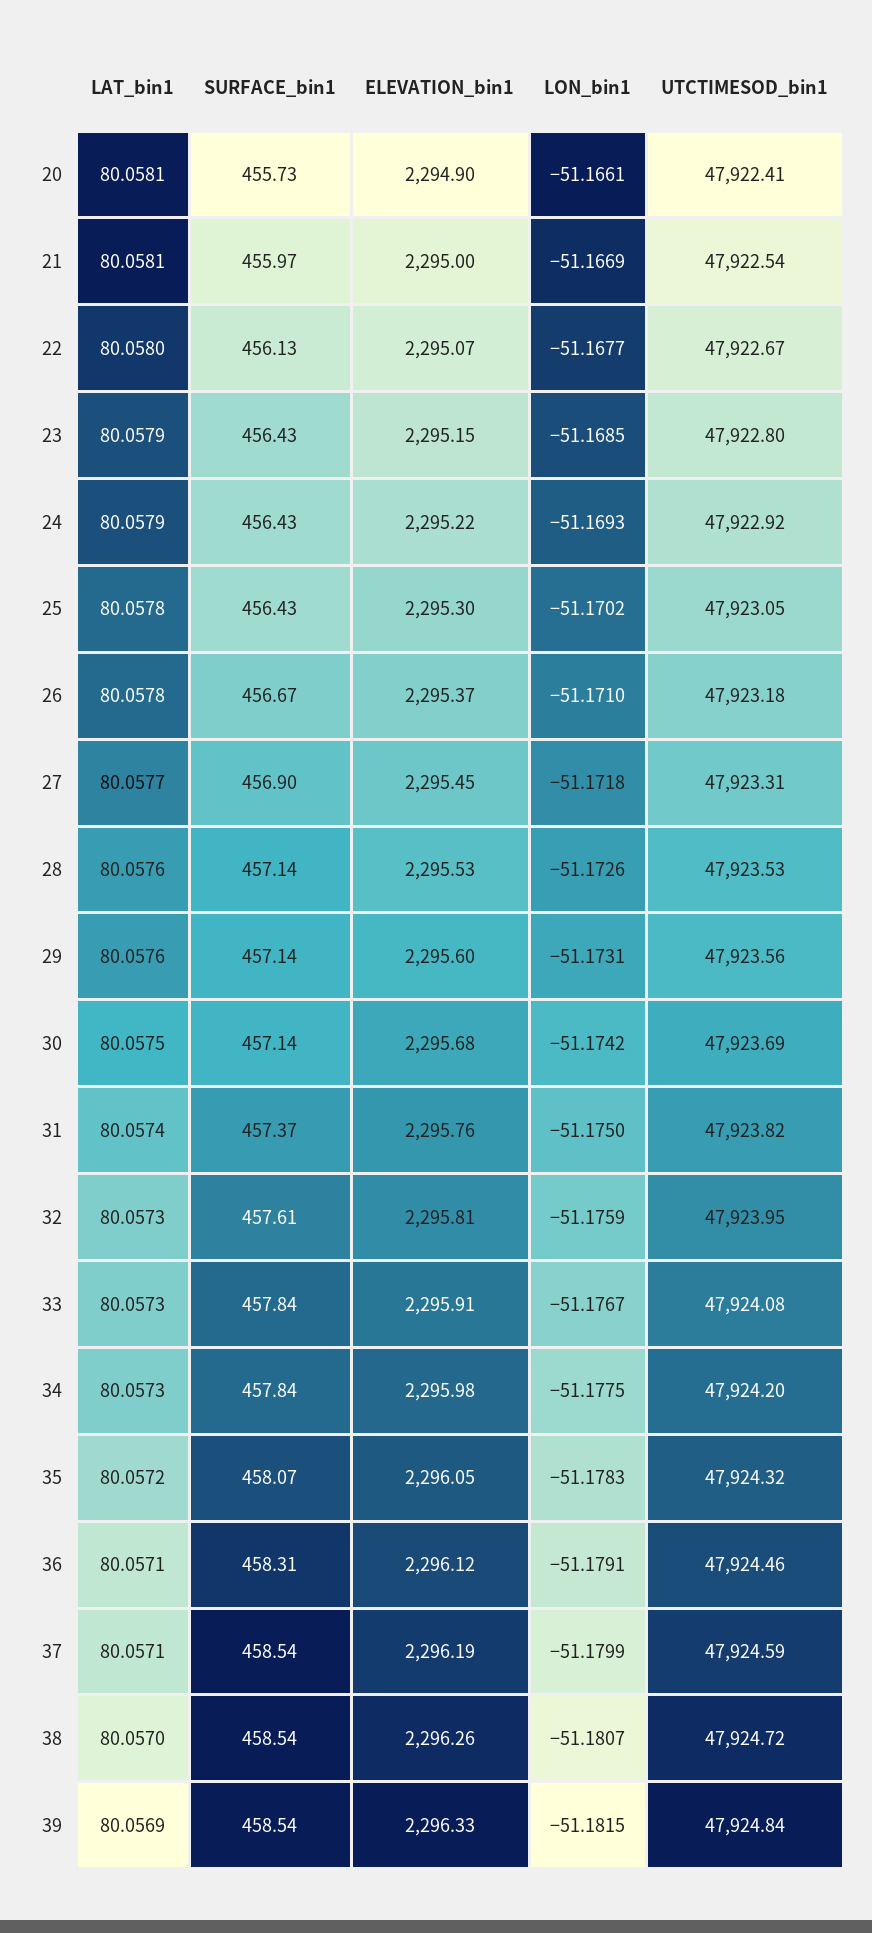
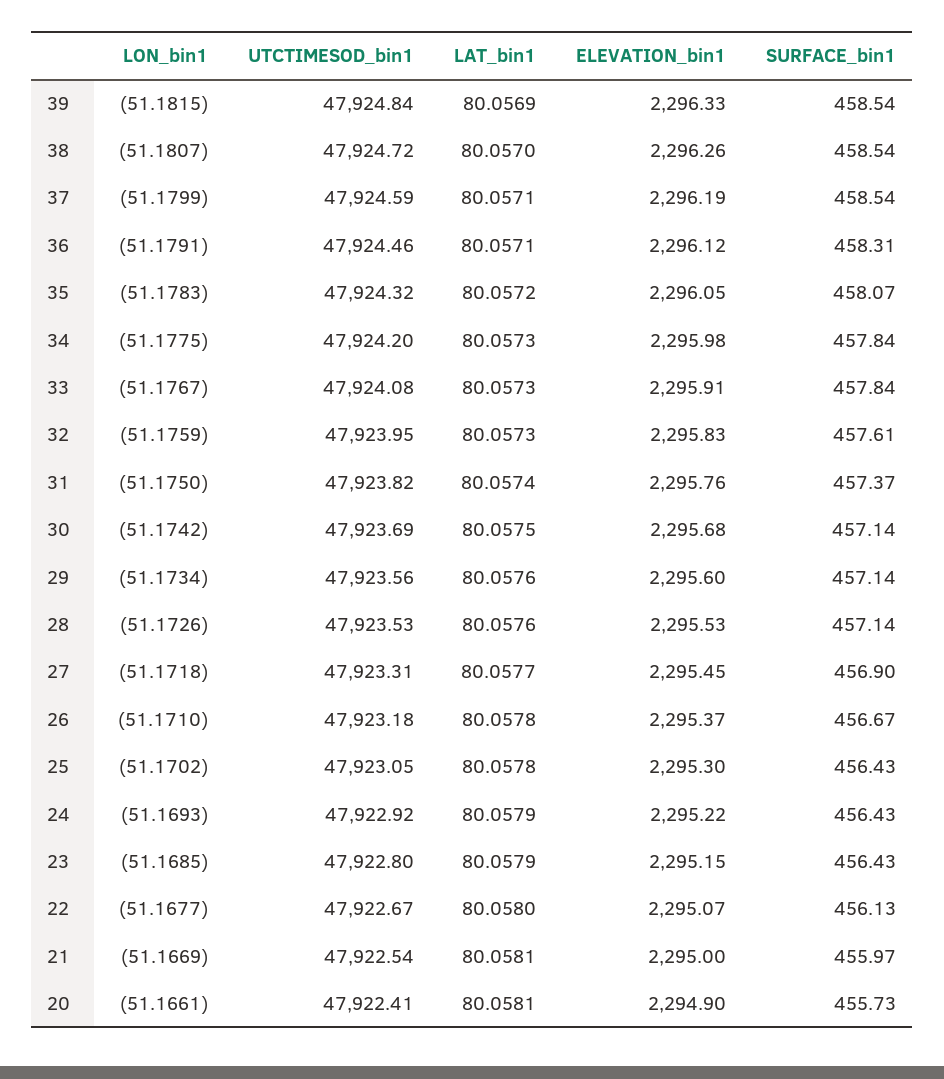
LON_bin1, 29: -51.1731 -> -51.1734
ELEVATION_bin1, 32: 2295.81 -> 2295.83

